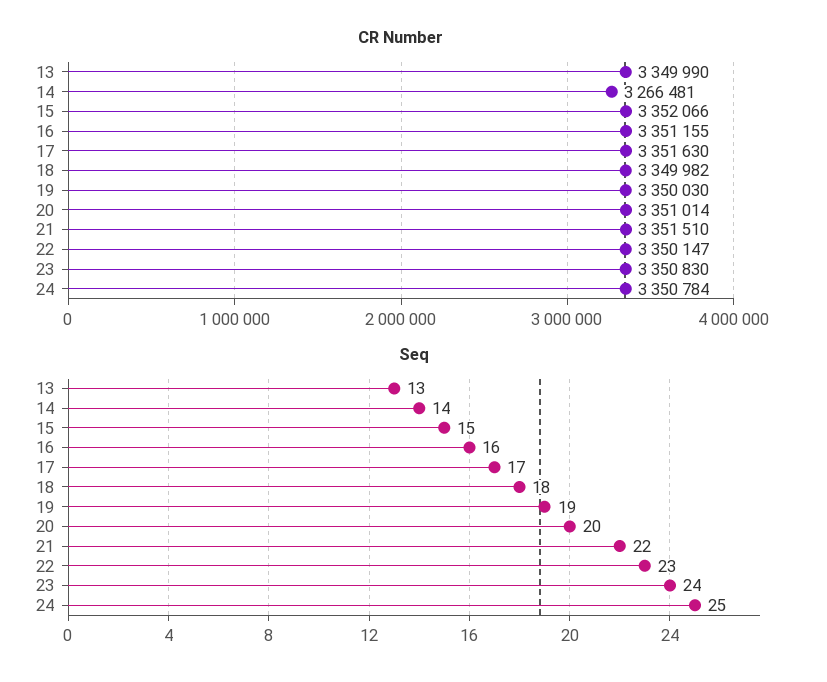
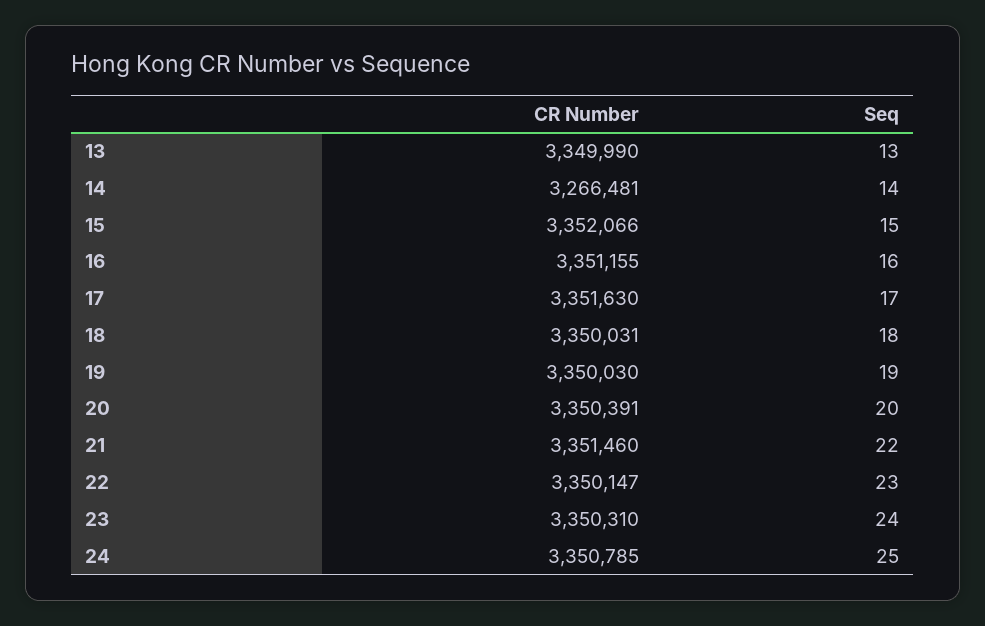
CR Number, 18: 3349982 -> 3350031
CR Number, 20: 3351014 -> 3350391
CR Number, 21: 3351510 -> 3351460
CR Number, 23: 3350830 -> 3350310
CR Number, 24: 3350784 -> 3350785

